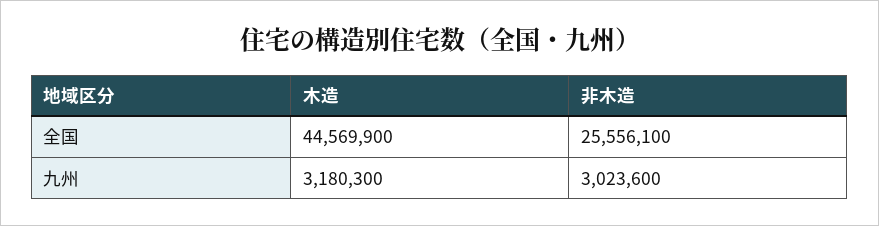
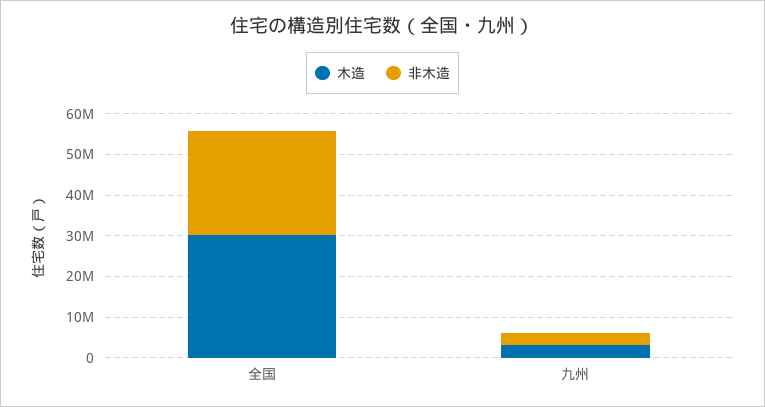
木造, 全国: 44569900 -> 30000000

